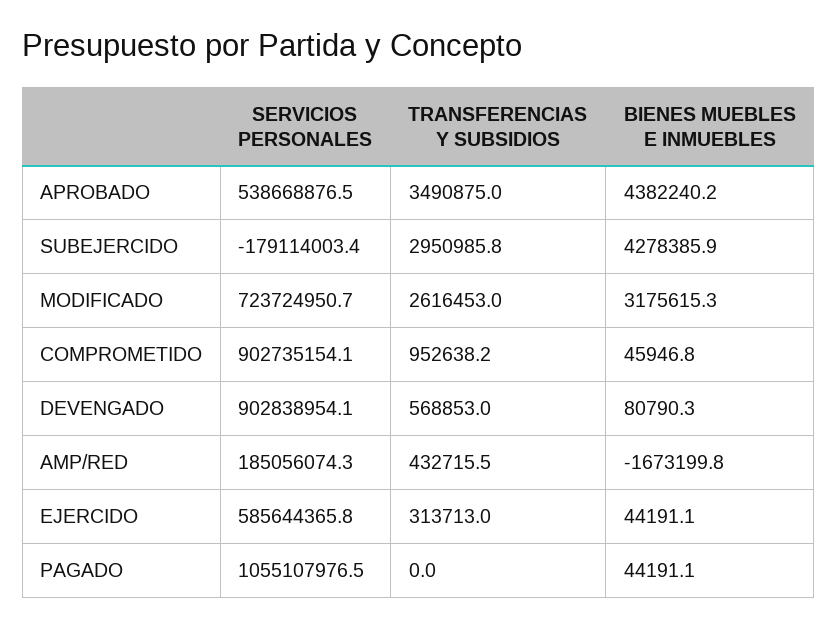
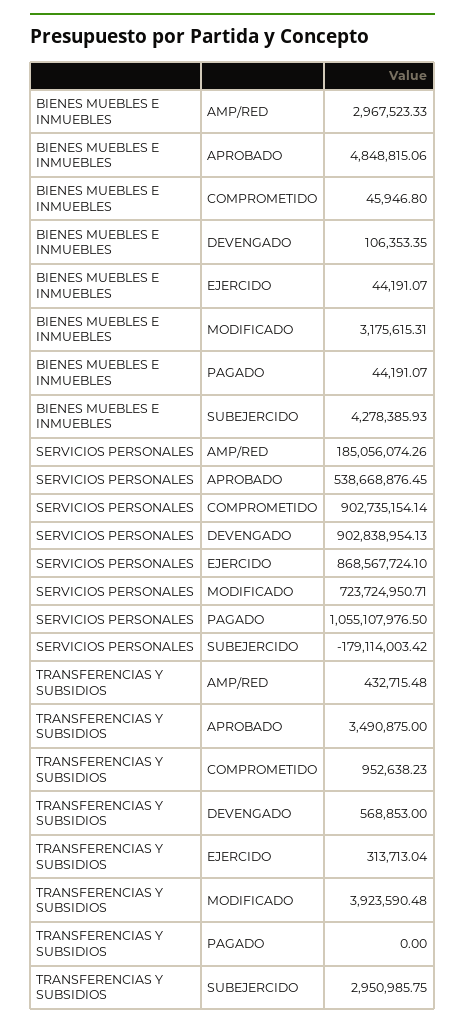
BIENES MUEBLES E INMUEBLES, APROBADO: 4382240.2 -> 4848815.06
TRANSFERENCIAS Y SUBSIDIOS, MODIFICADO: 2616453 -> 3923590.48
BIENES MUEBLES E INMUEBLES, DEVENGADO: 80790.3 -> 106353.35
BIENES MUEBLES E INMUEBLES, AMP/RED: -1673199.8 -> 2967523.33
SERVICIOS PERSONALES, EJERCIDO: 585644365.8 -> 868567724.1

